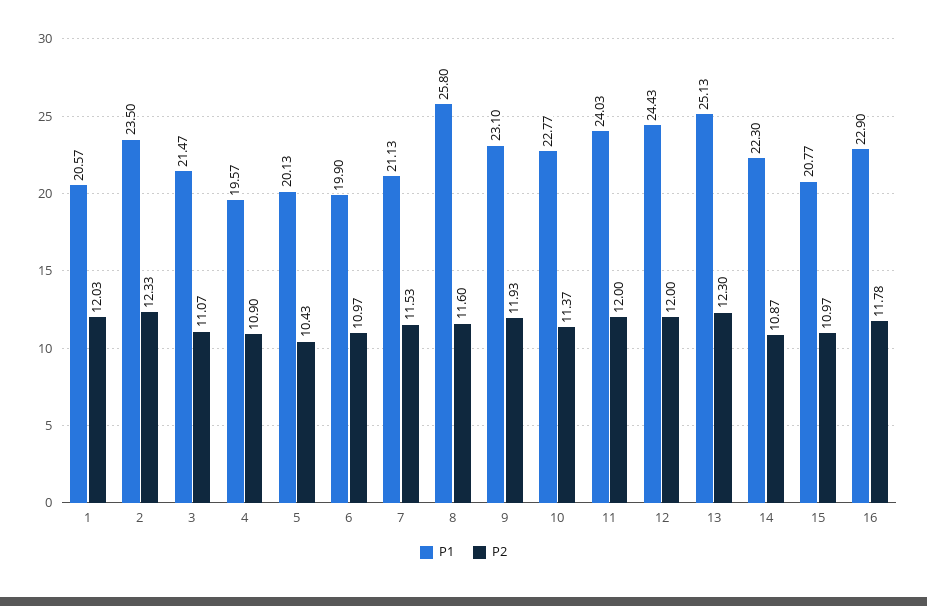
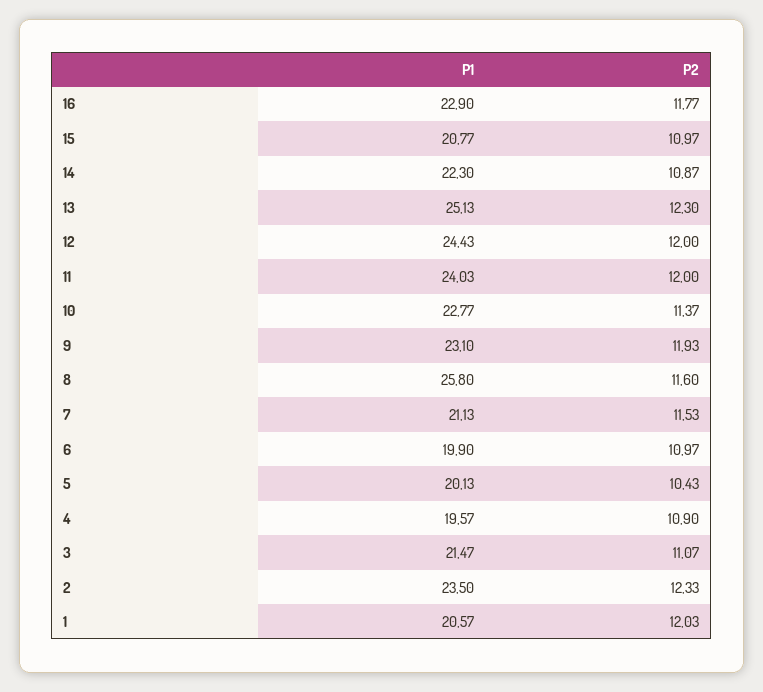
P2, 16: 11.78 -> 11.77

